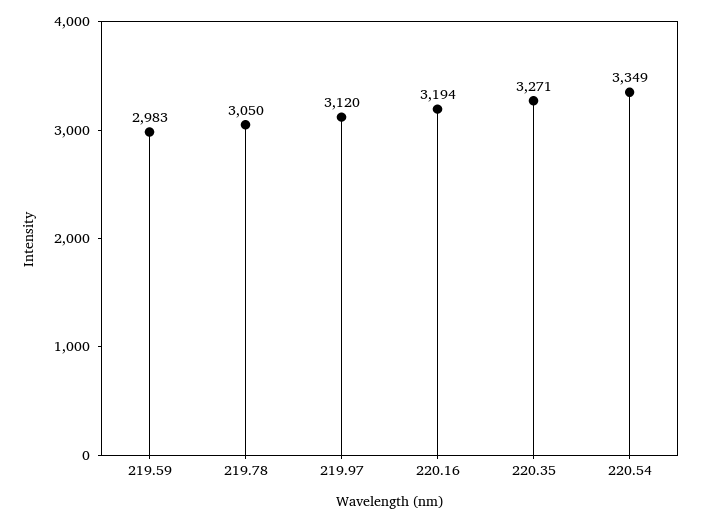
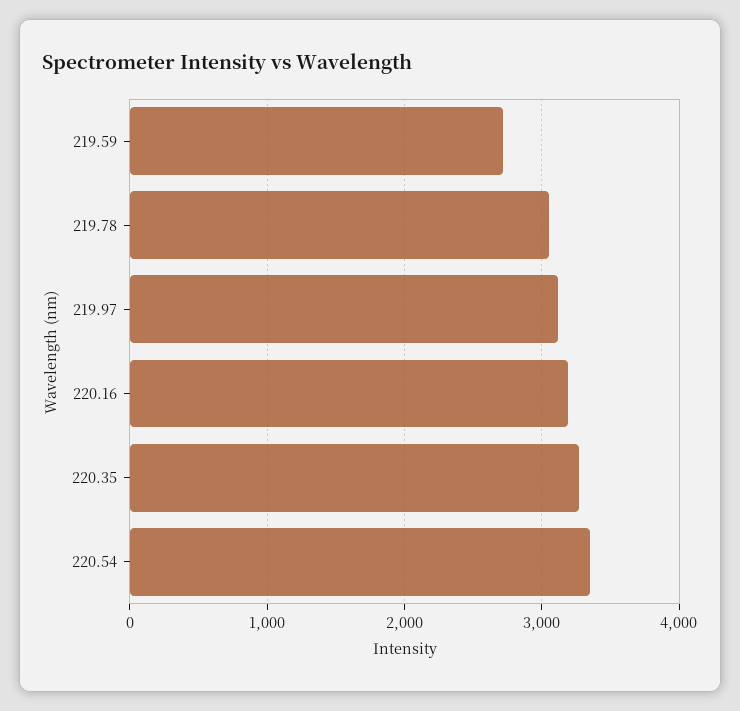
219.59: 2983 -> 2700

